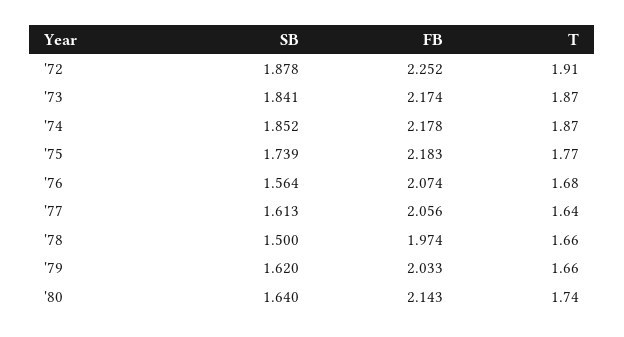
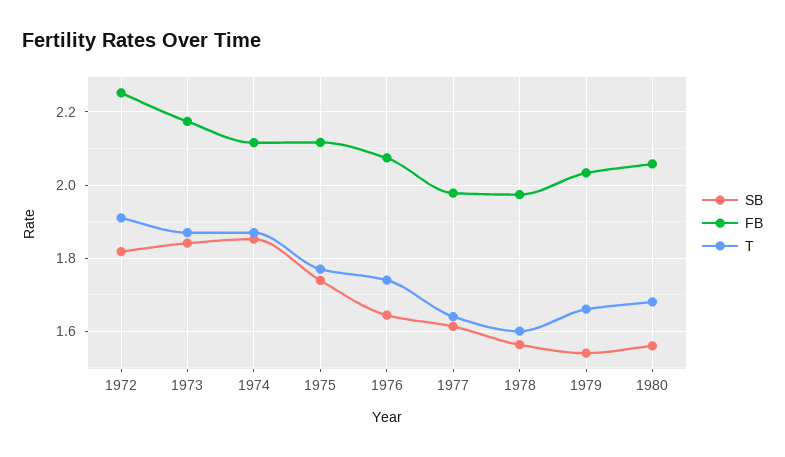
SB, '72: 1.878 -> 1.82
FB, '74: 2.178 -> 2.12
FB, '75: 2.183 -> 2.12
SB, '76: 1.564 -> 1.64
T, '76: 1.68 -> 1.74
FB, '77: 2.056 -> 1.98
SB, '78: 1.5 -> 1.56
T, '78: 1.66 -> 1.6
SB, '79: 1.62 -> 1.54
SB, '80: 1.64 -> 1.56
FB, '80: 2.143 -> 2.06
T, '80: 1.74 -> 1.68

